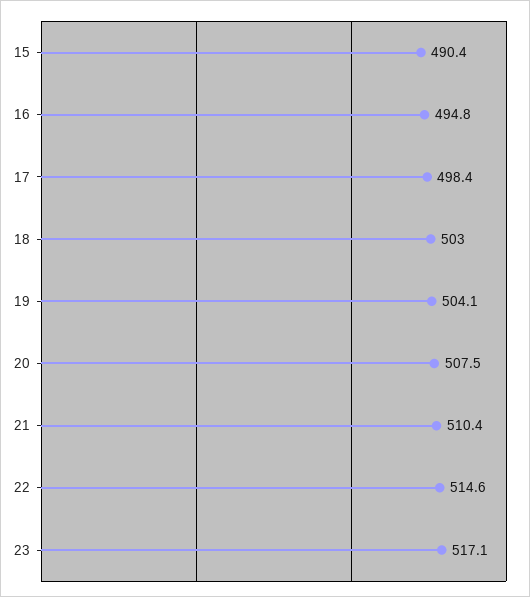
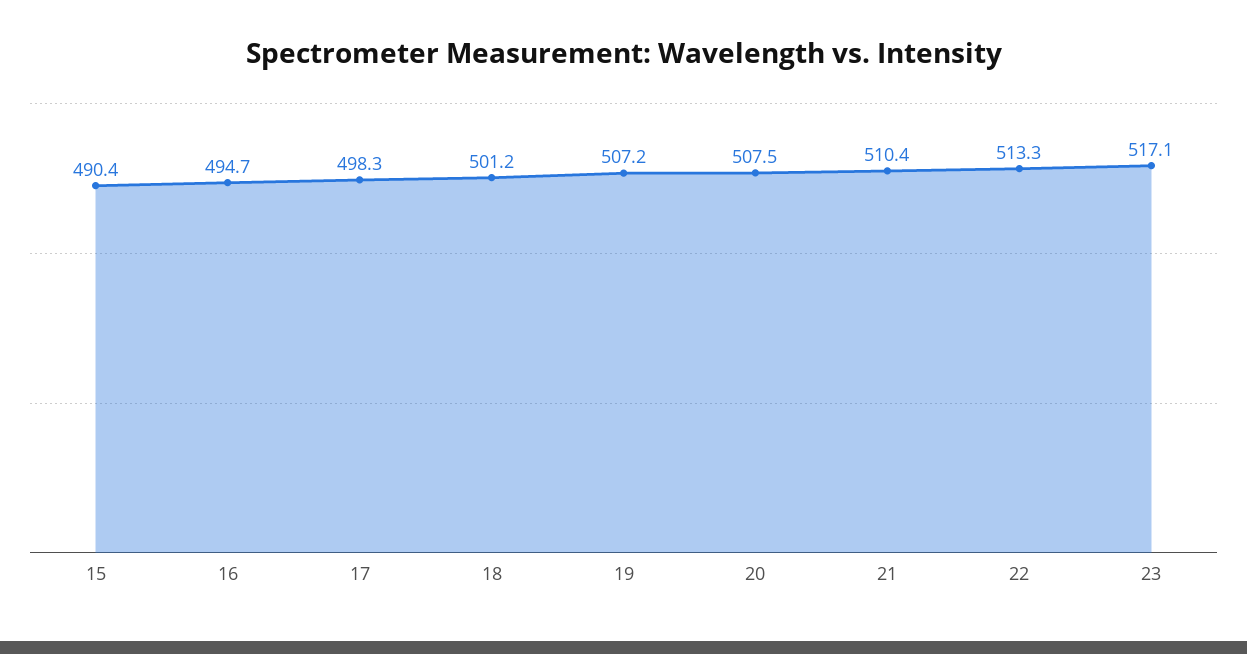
16: 494.8 -> 494.7
17: 498.4 -> 498.3
18: 503 -> 501.2
19: 504.1 -> 507.2
22: 514.6 -> 513.3

